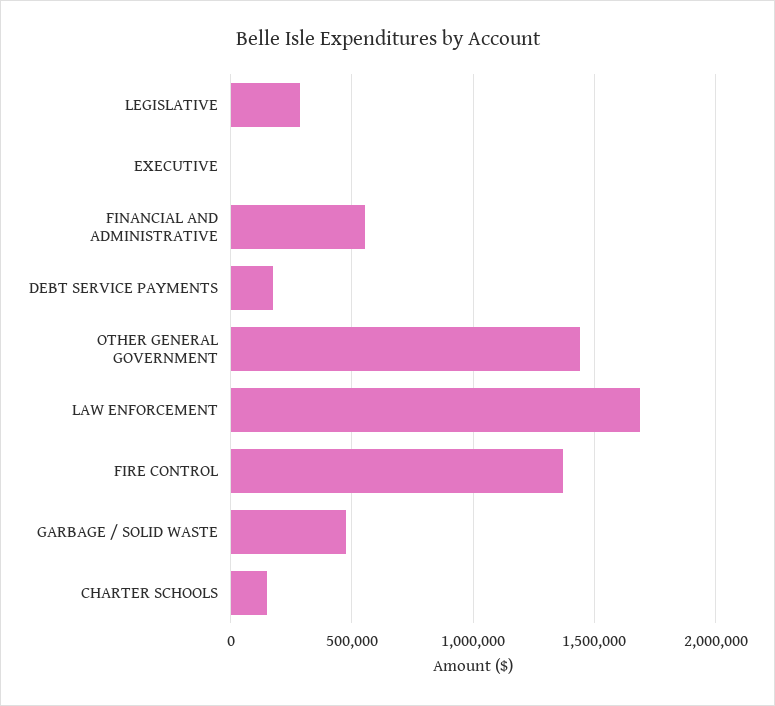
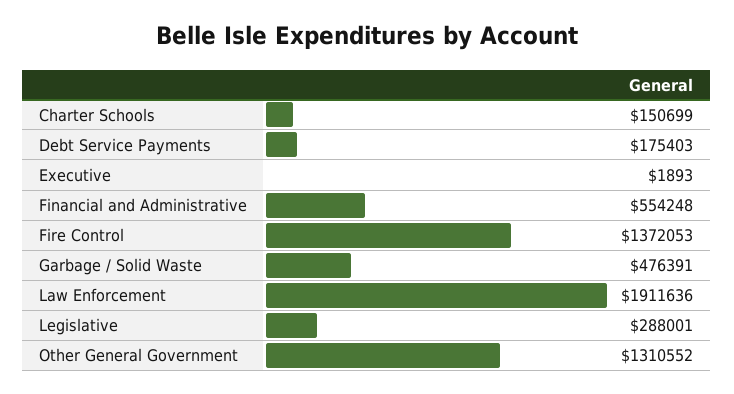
OTHER GENERAL GOVERNMENT: 1450000 -> 1310552
LAW ENFORCEMENT: 1700000 -> 1911636

